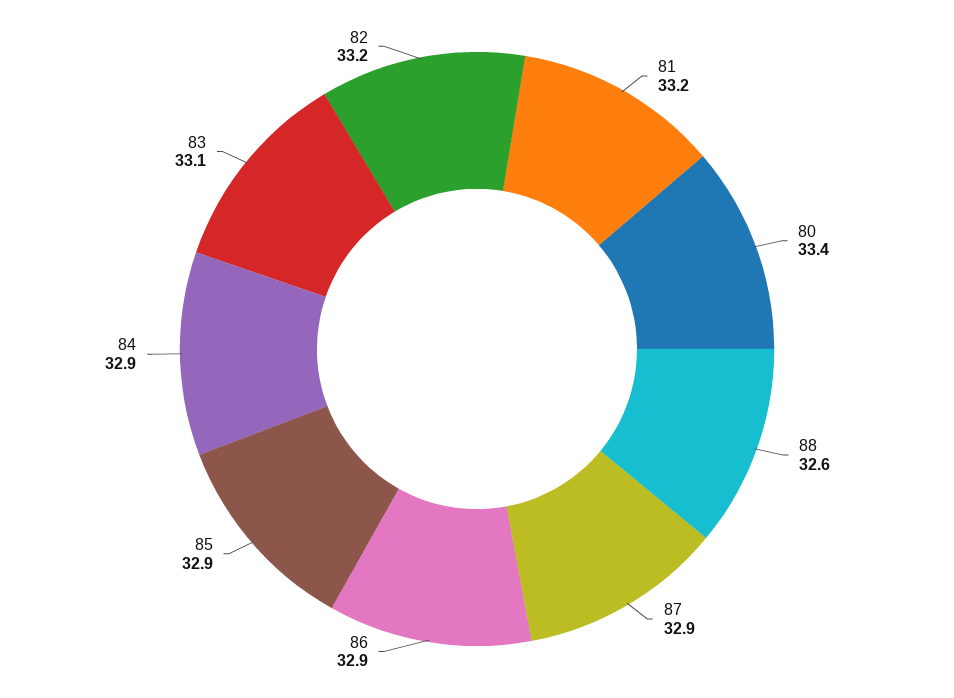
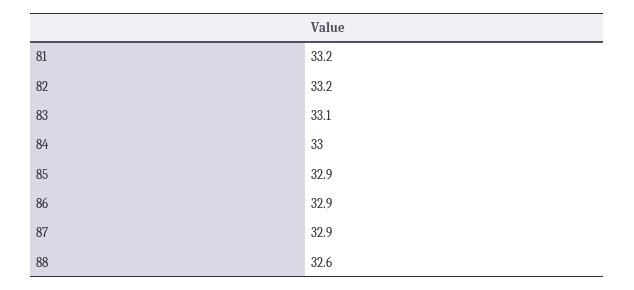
80: 33.4 -> none
84: 32.9 -> 33

